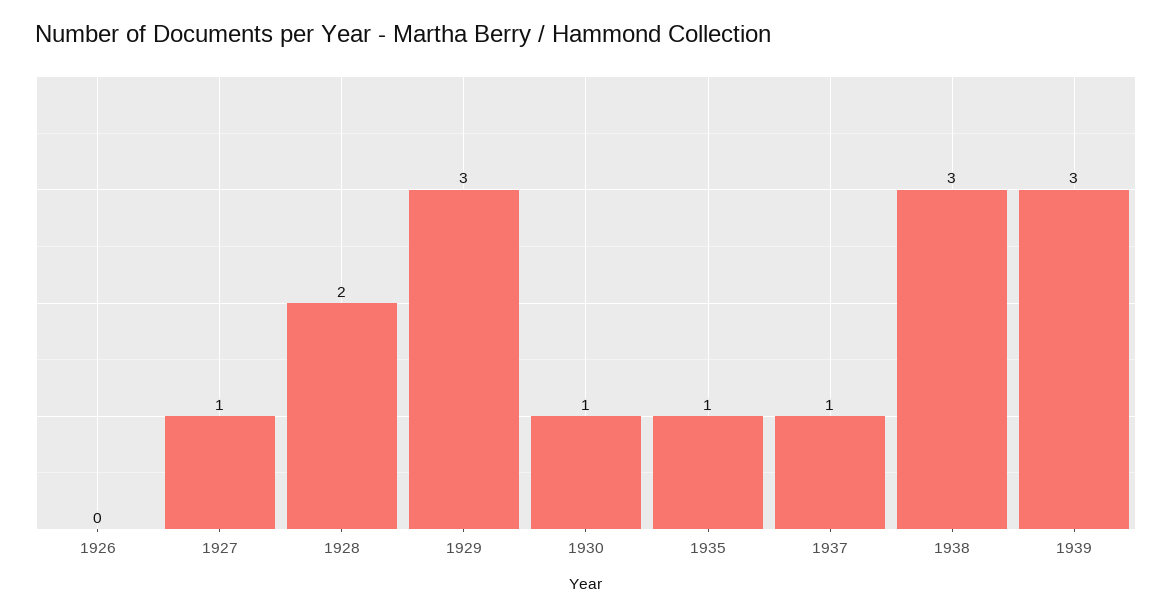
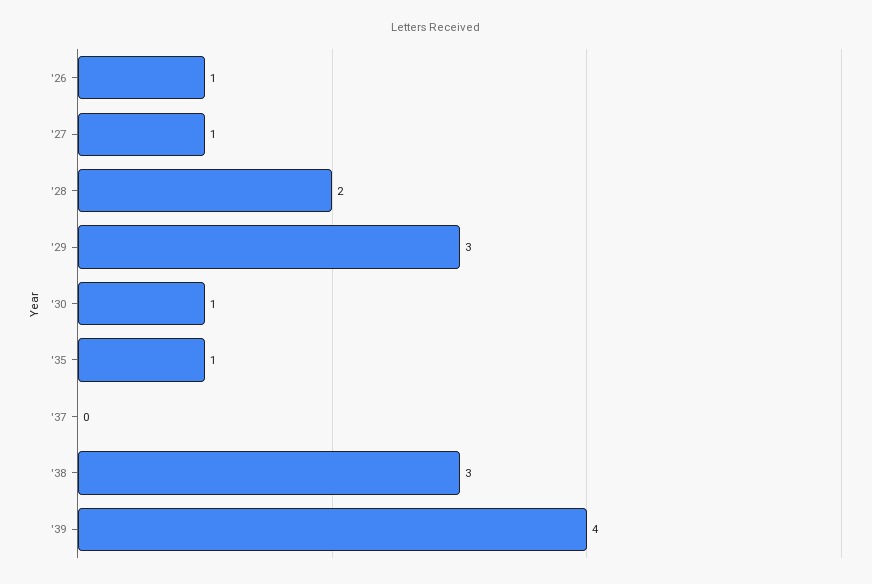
1926: 0 -> 1
1937: 1 -> 0
1939: 3 -> 4

